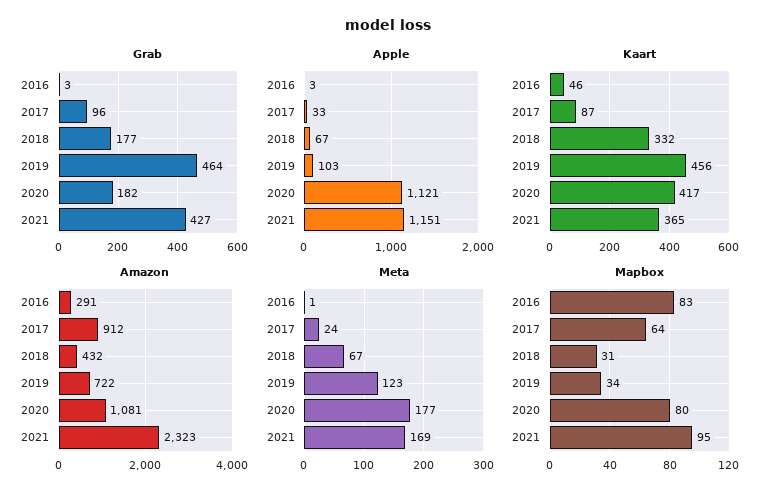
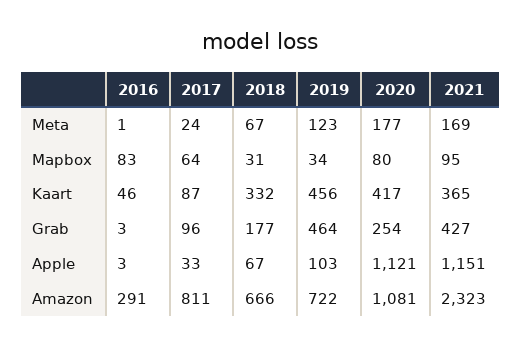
Grab, 2020: 182 -> 254
Amazon, 2017: 912 -> 811
Amazon, 2018: 432 -> 666

